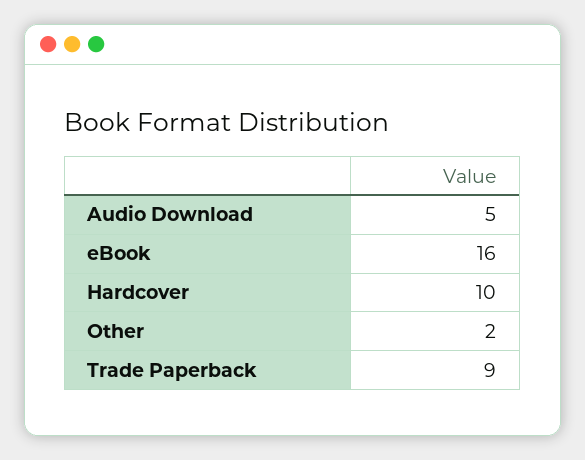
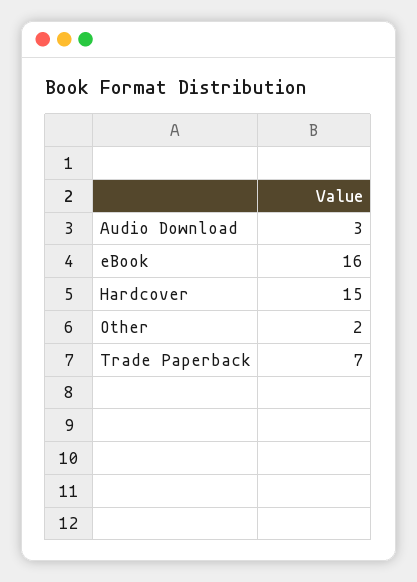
Audio Download: 5 -> 3
Hardcover: 10 -> 15
Trade Paperback: 9 -> 7

